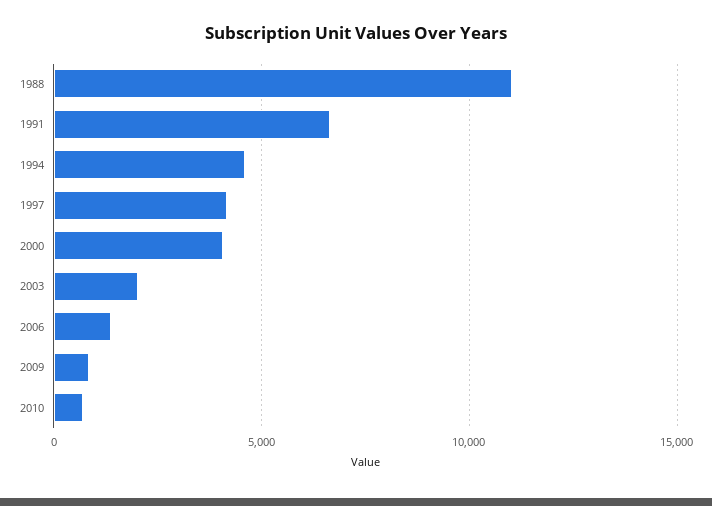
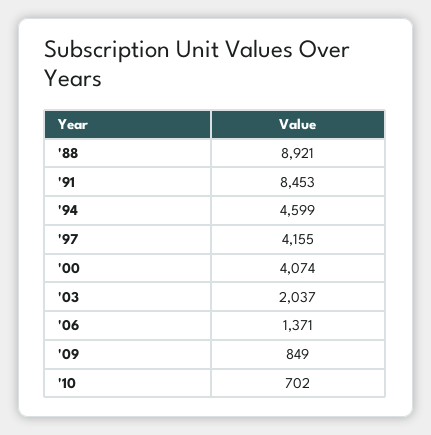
1988: 11000 -> 8921
1991: 6500 -> 8453

